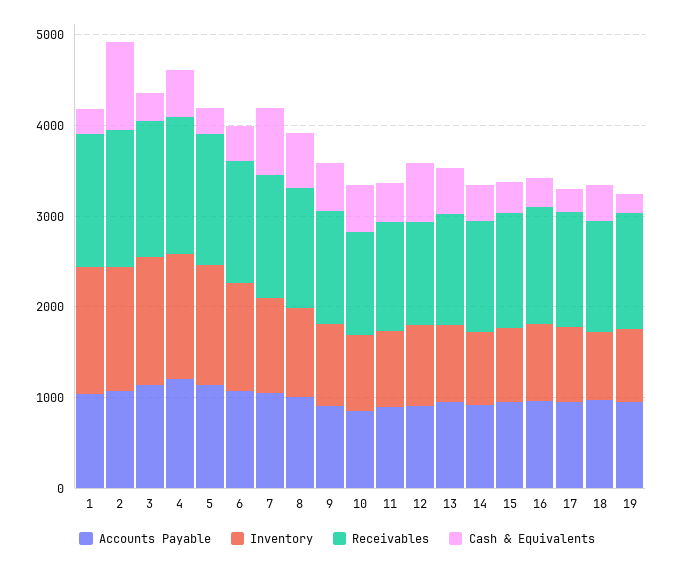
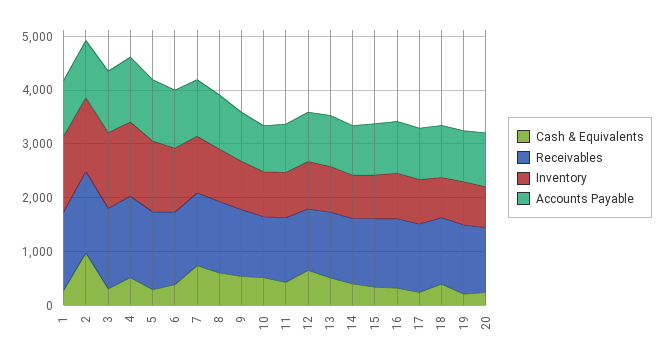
Cash & Equivalents, 20: none -> 200
Receivables, 20: none -> 1200
Inventory, 20: none -> 800
Accounts Payable, 20: none -> 1000

